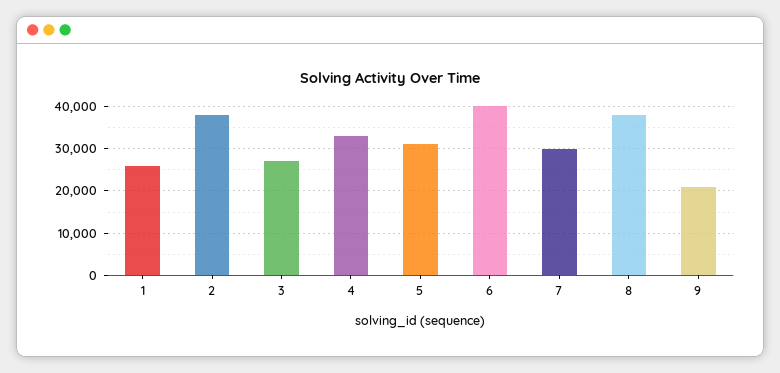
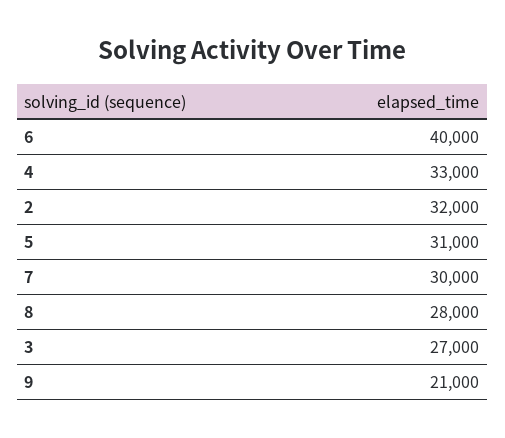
1: 26000 -> none
2: 38000 -> 32000
8: 38000 -> 28000

